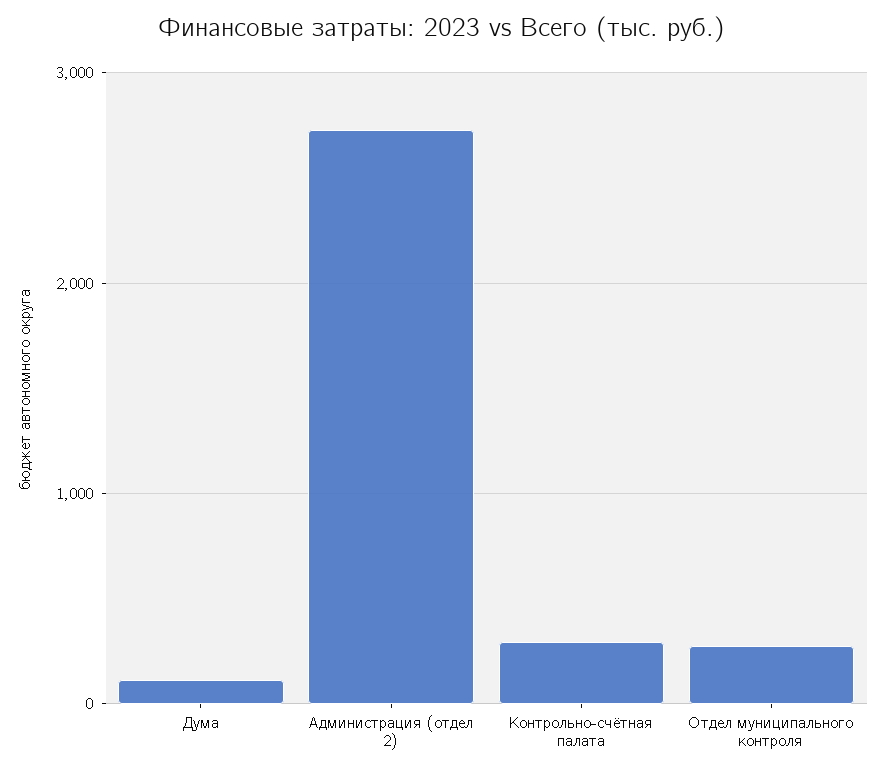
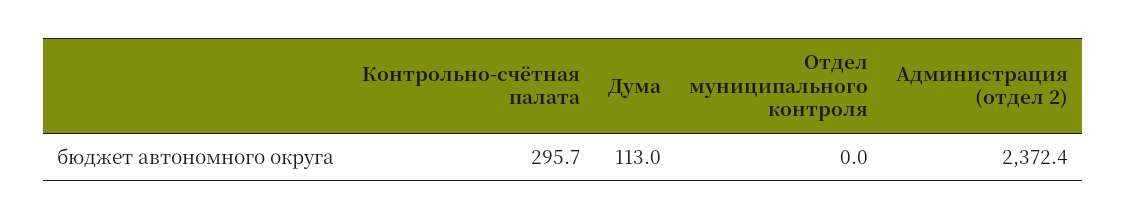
Администрация (отдел 2): 2700 -> 2372.4
Отдел муниципального контроля: 300 -> 0

